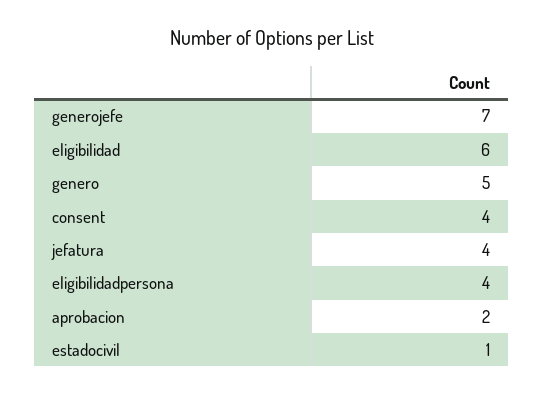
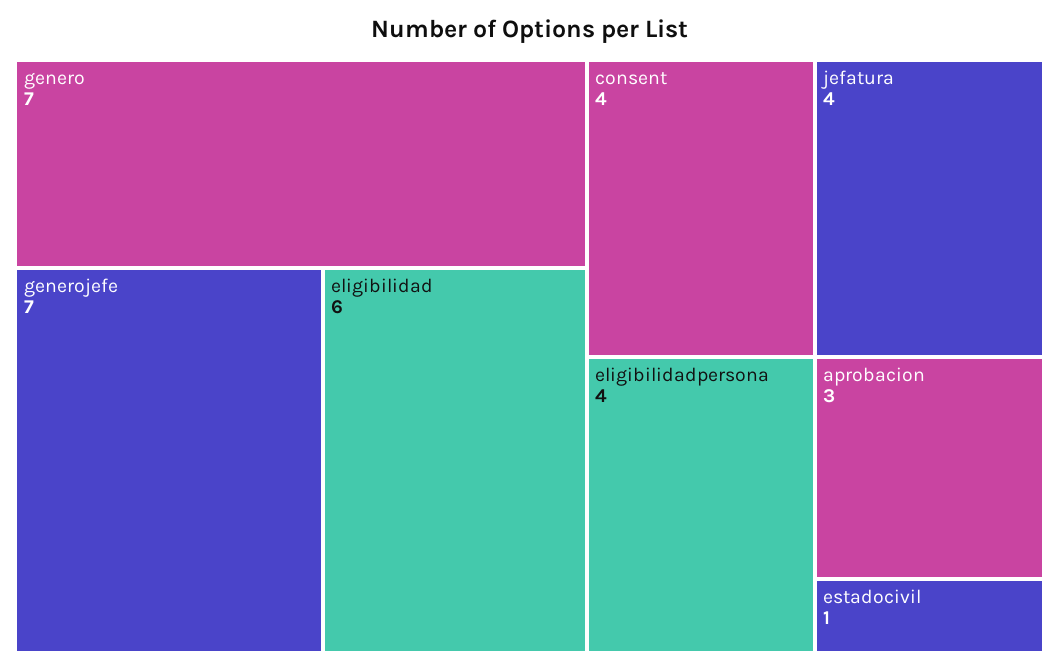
genero: 5 -> 7
aprobacion: 2 -> 3

